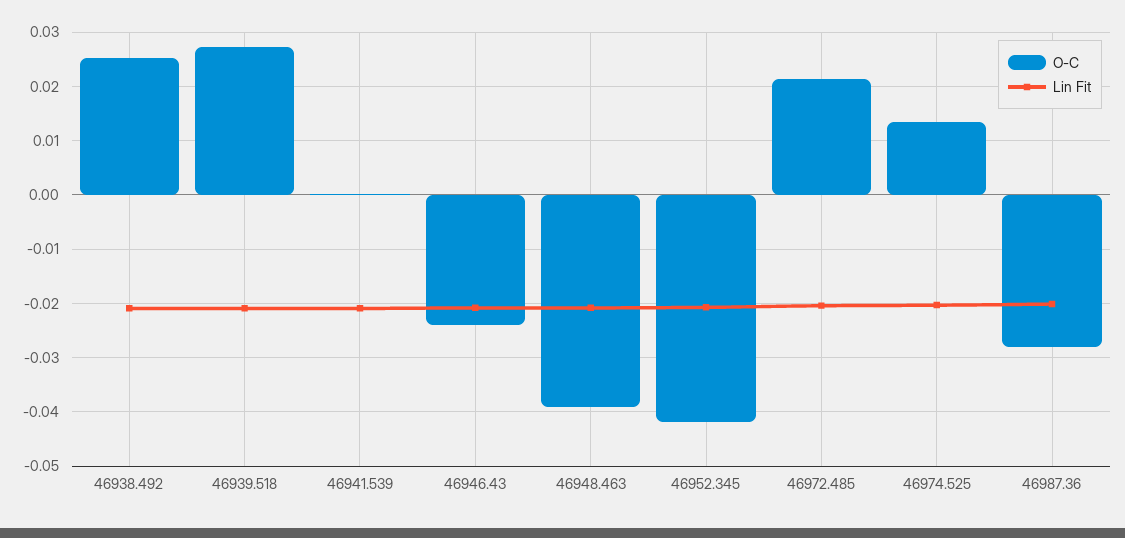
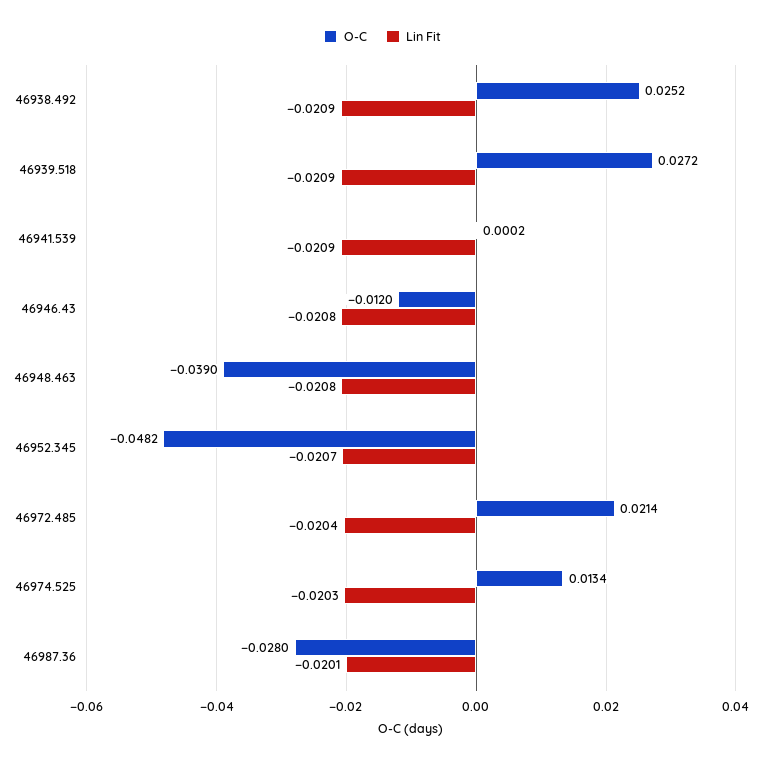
O-C, 46946.43: -0.024 -> -0.012
O-C, 46952.345: -0.042 -> -0.0482

